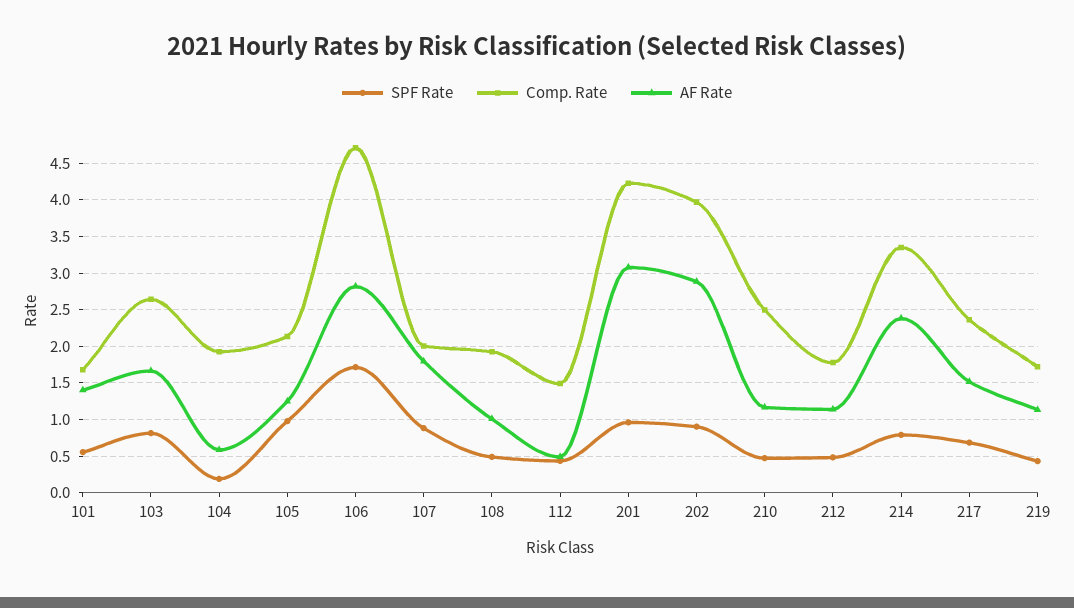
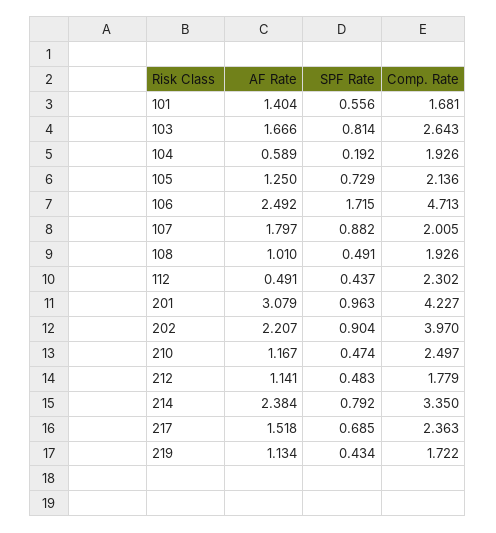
SPF Rate, 105: 1 -> 0.729
AF Rate, 106: 2.8 -> 2.492
Comp. Rate, 112: 1.5 -> 2.302
AF Rate, 202: 2.9 -> 2.207

